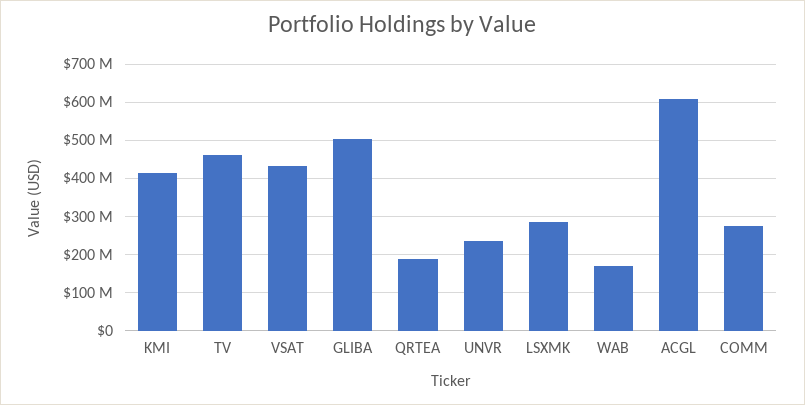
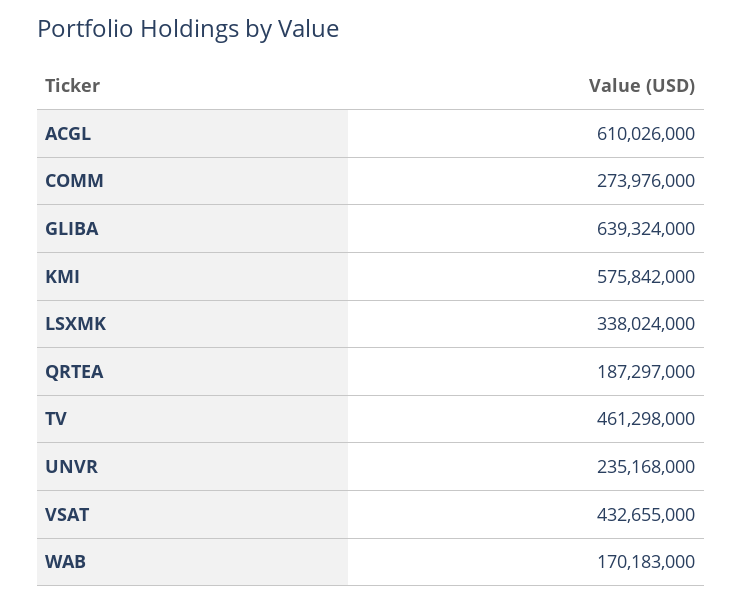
KMI: 420000000 -> 575842000
GLIBA: 500000000 -> 639324000
LSXMK: 280000000 -> 338024000

